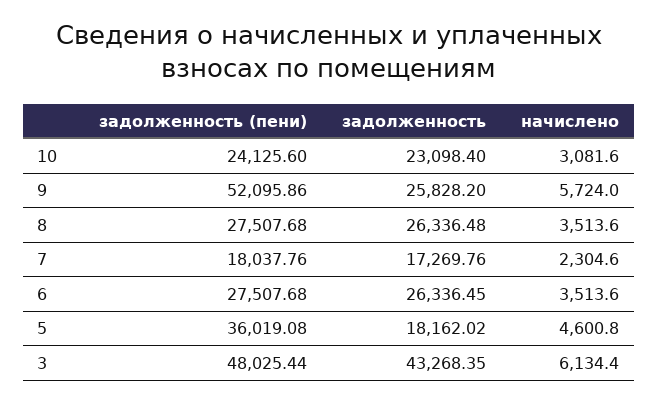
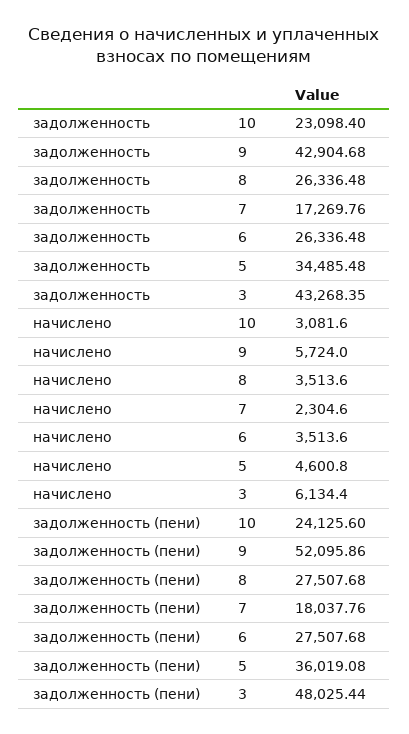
задолженность, 9: 25828.2 -> 42904.68
задолженность, 6: 26336.45 -> 26336.48
задолженность, 5: 18162.02 -> 34485.48

